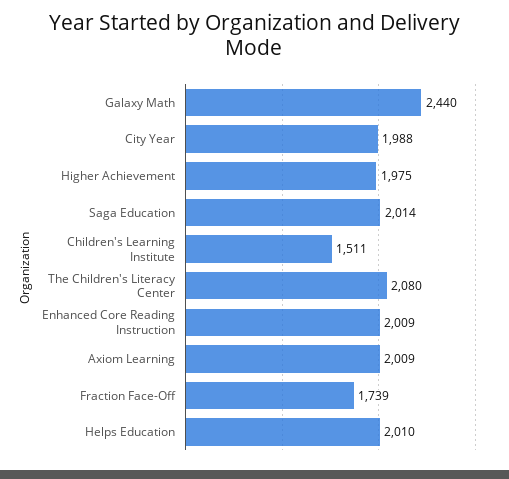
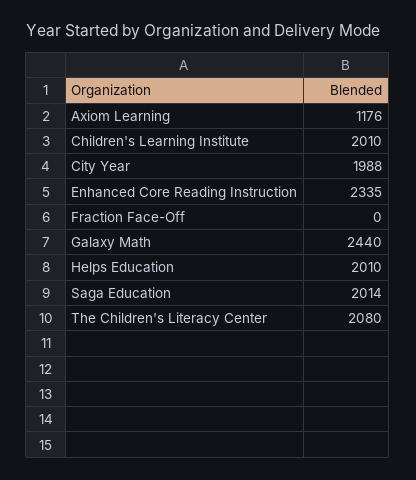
Higher Achievement: 1975 -> none
Children's Learning Institute: 1511 -> 2010
Enhanced Core Reading Instruction: 2009 -> 2335
Axiom Learning: 2009 -> 1176
Fraction Face-Off: 1739 -> 0

